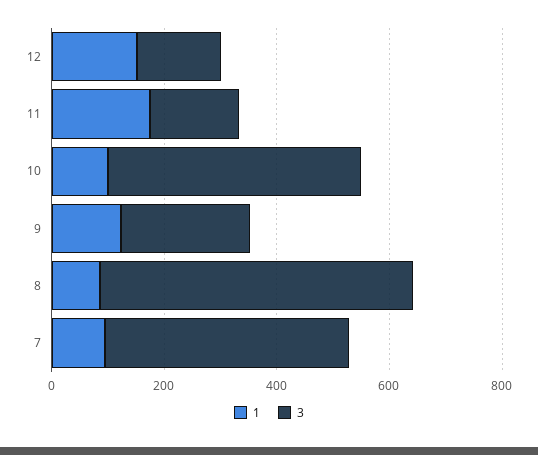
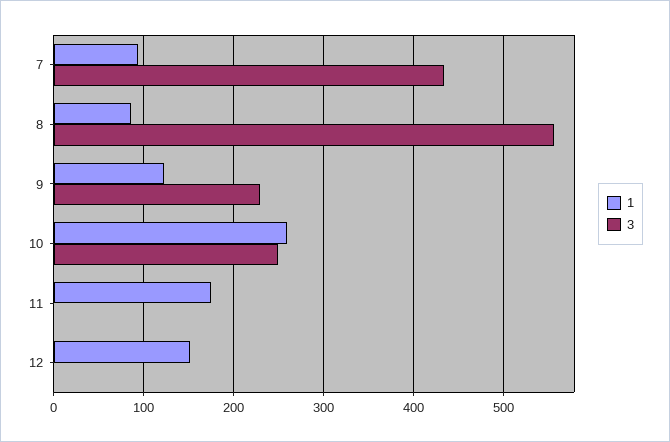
3, 12: 150 -> 0
3, 11: 150 -> 0
1, 10: 100 -> 260
3, 10: 450 -> 250

